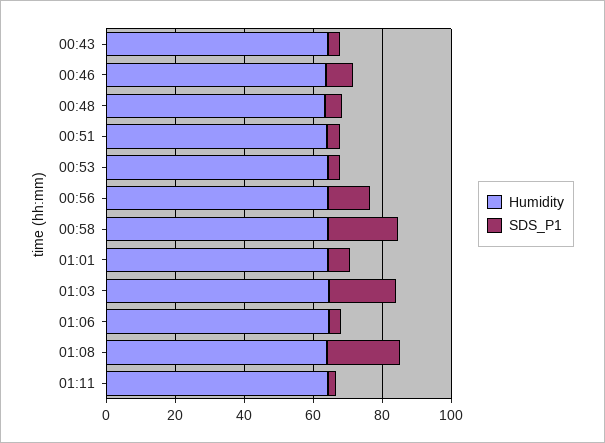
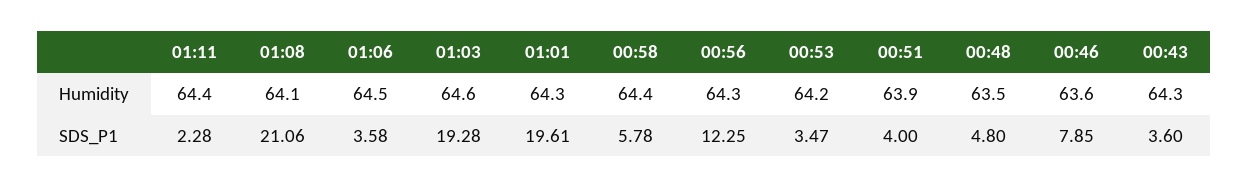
SDS_P1, 00:58: 20 -> 5.78
SDS_P1, 01:01: 5 -> 19.61

